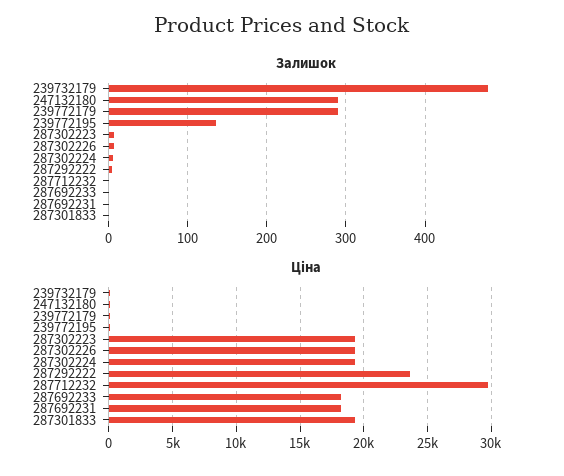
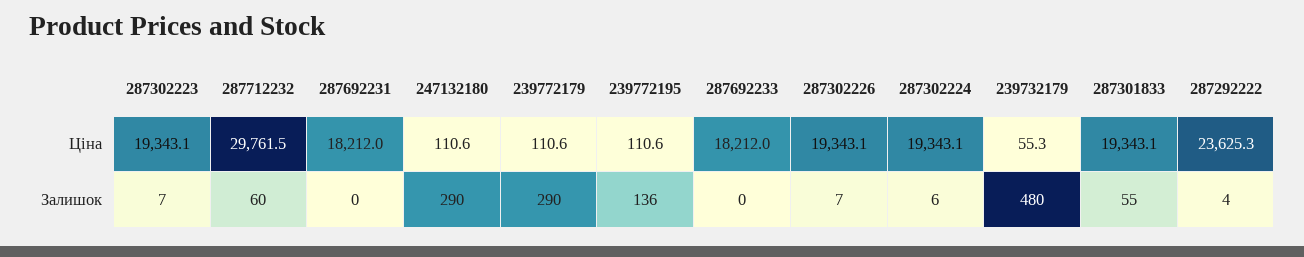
Залишок, 287712232: 0 -> 60
Залишок, 287301833: 0 -> 55

